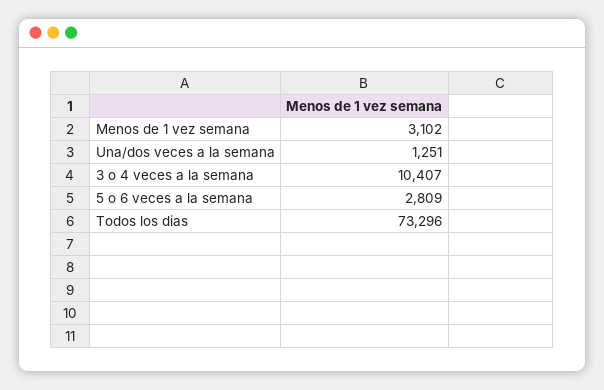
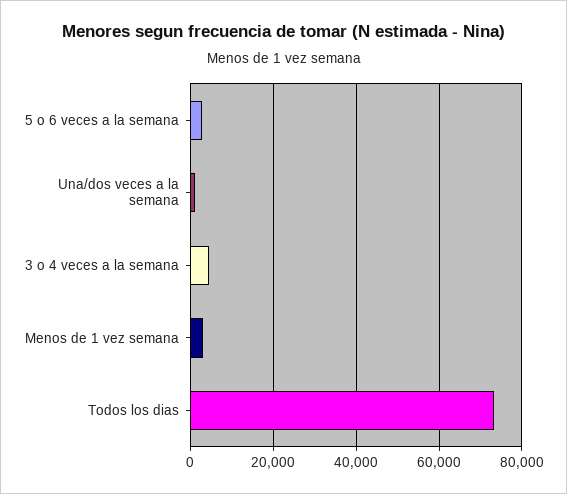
3 o 4 veces a la semana: 10407 -> 4000

